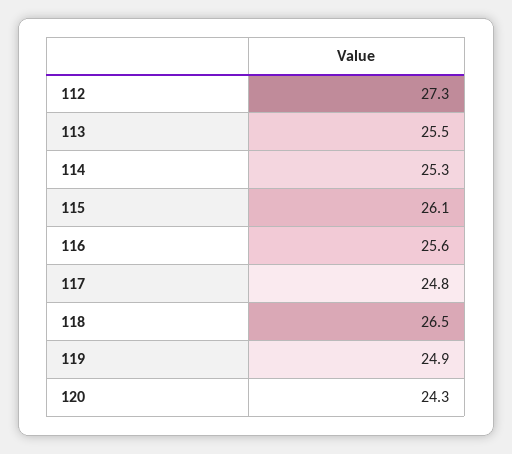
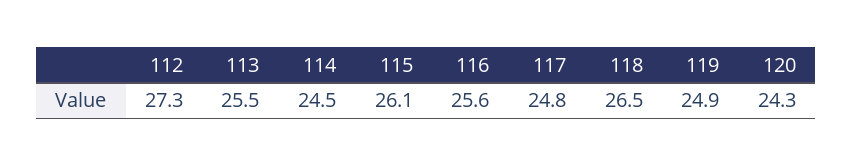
114: 25.3 -> 24.5

